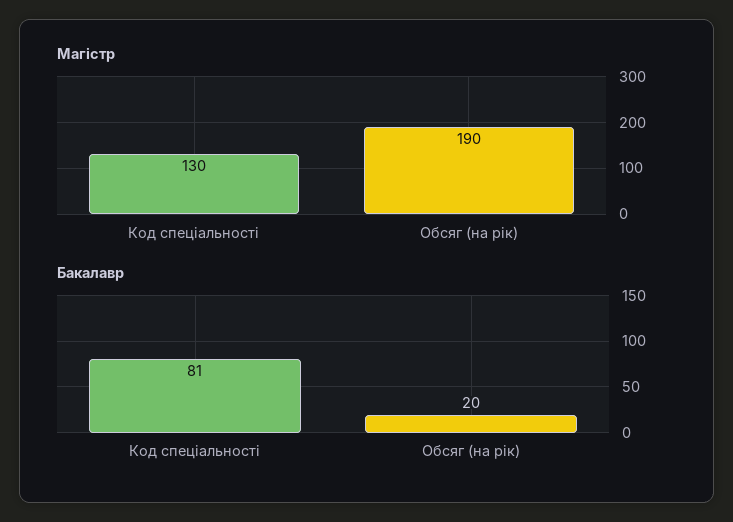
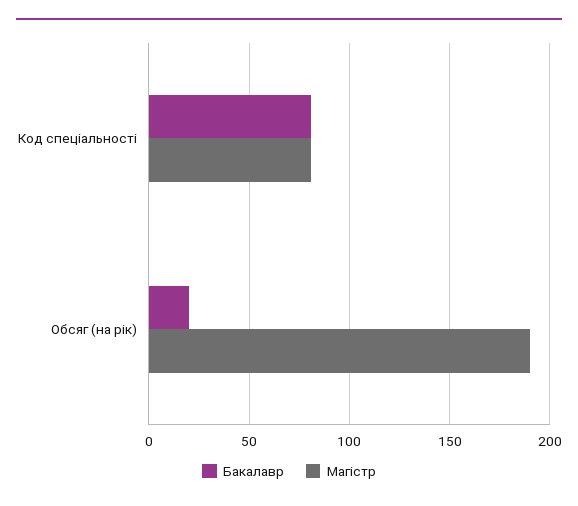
Магістр, Код спеціальності: 130 -> 80

